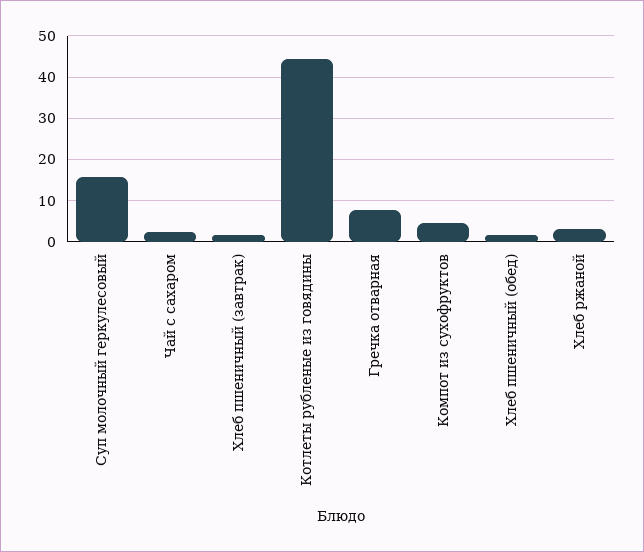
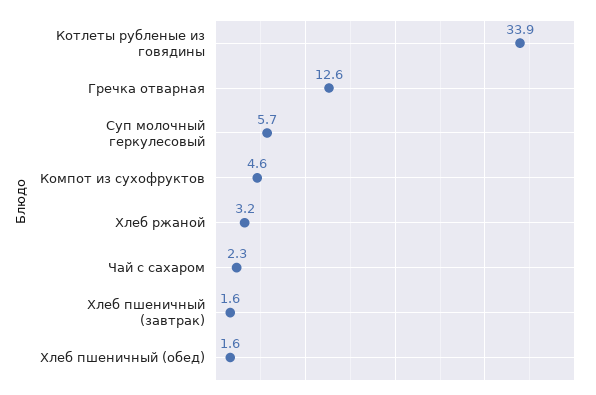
Суп молочный геркулесовый: 16 -> 5.7
Котлеты рубленые из говядины: 44 -> 33.9
Гречка отварная: 8 -> 12.6

